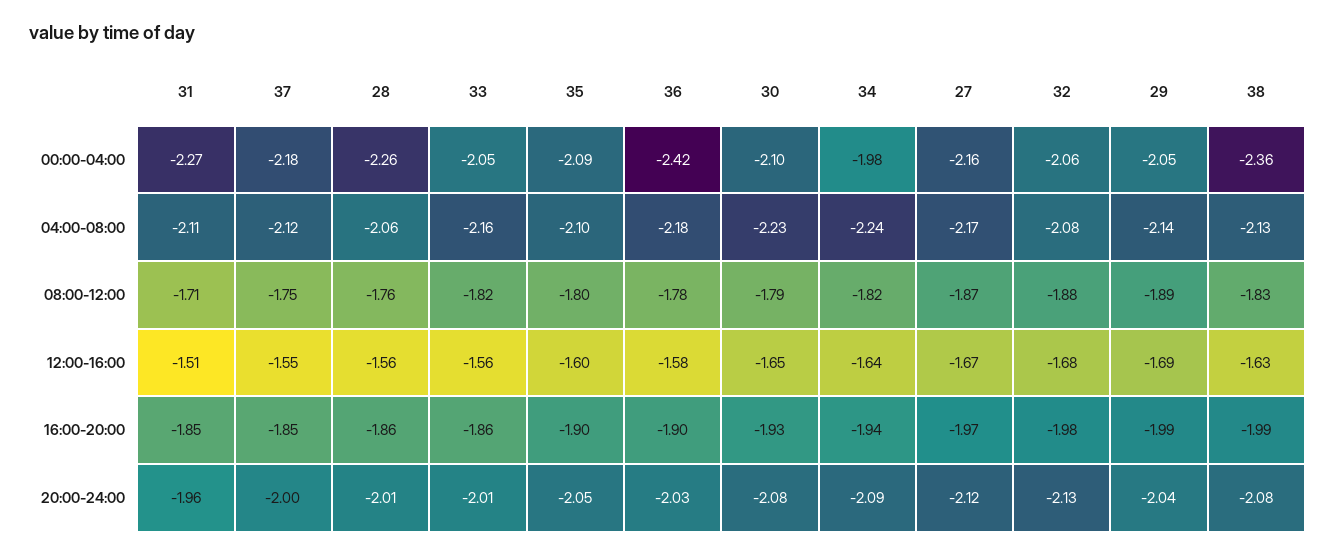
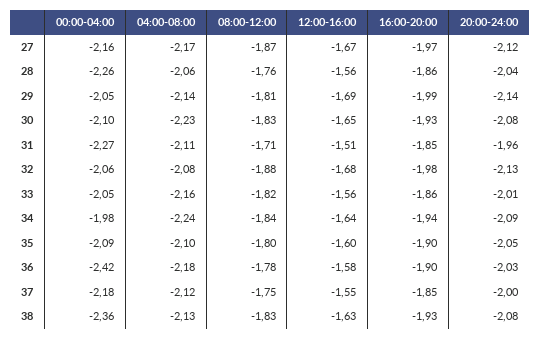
30, 08:00-12:00: -1.79 -> -1.83
34, 08:00-12:00: -1.82 -> -1.84
29, 08:00-12:00: -1.89 -> -1.81
38, 16:00-20:00: -1.99 -> -1.93
28, 20:00-24:00: -2.01 -> -2.04
29, 20:00-24:00: -2.04 -> -2.14

